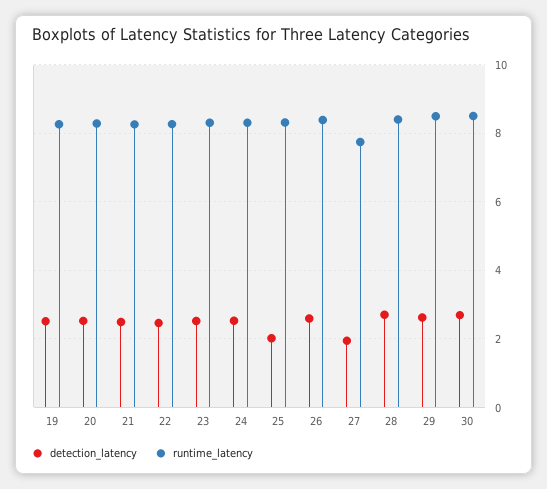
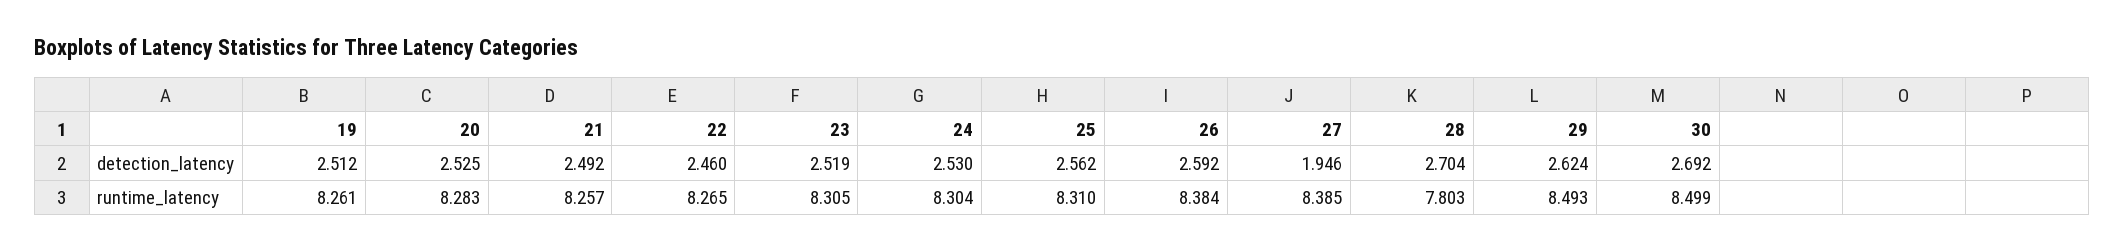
detection_latency, 25: 2 -> 2.562
runtime_latency, 27: 7.8 -> 8.385
runtime_latency, 28: 8.4 -> 7.803

